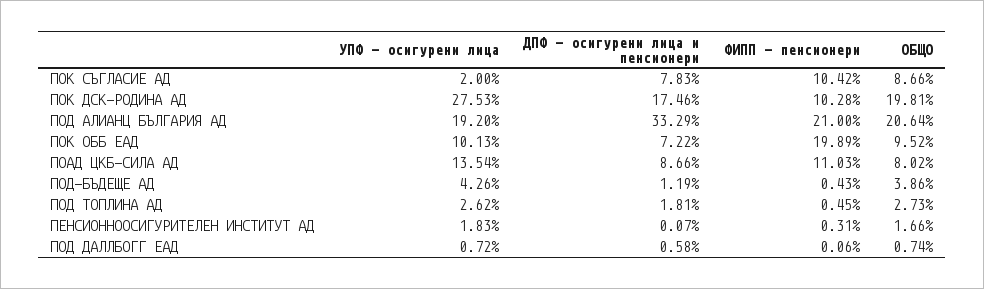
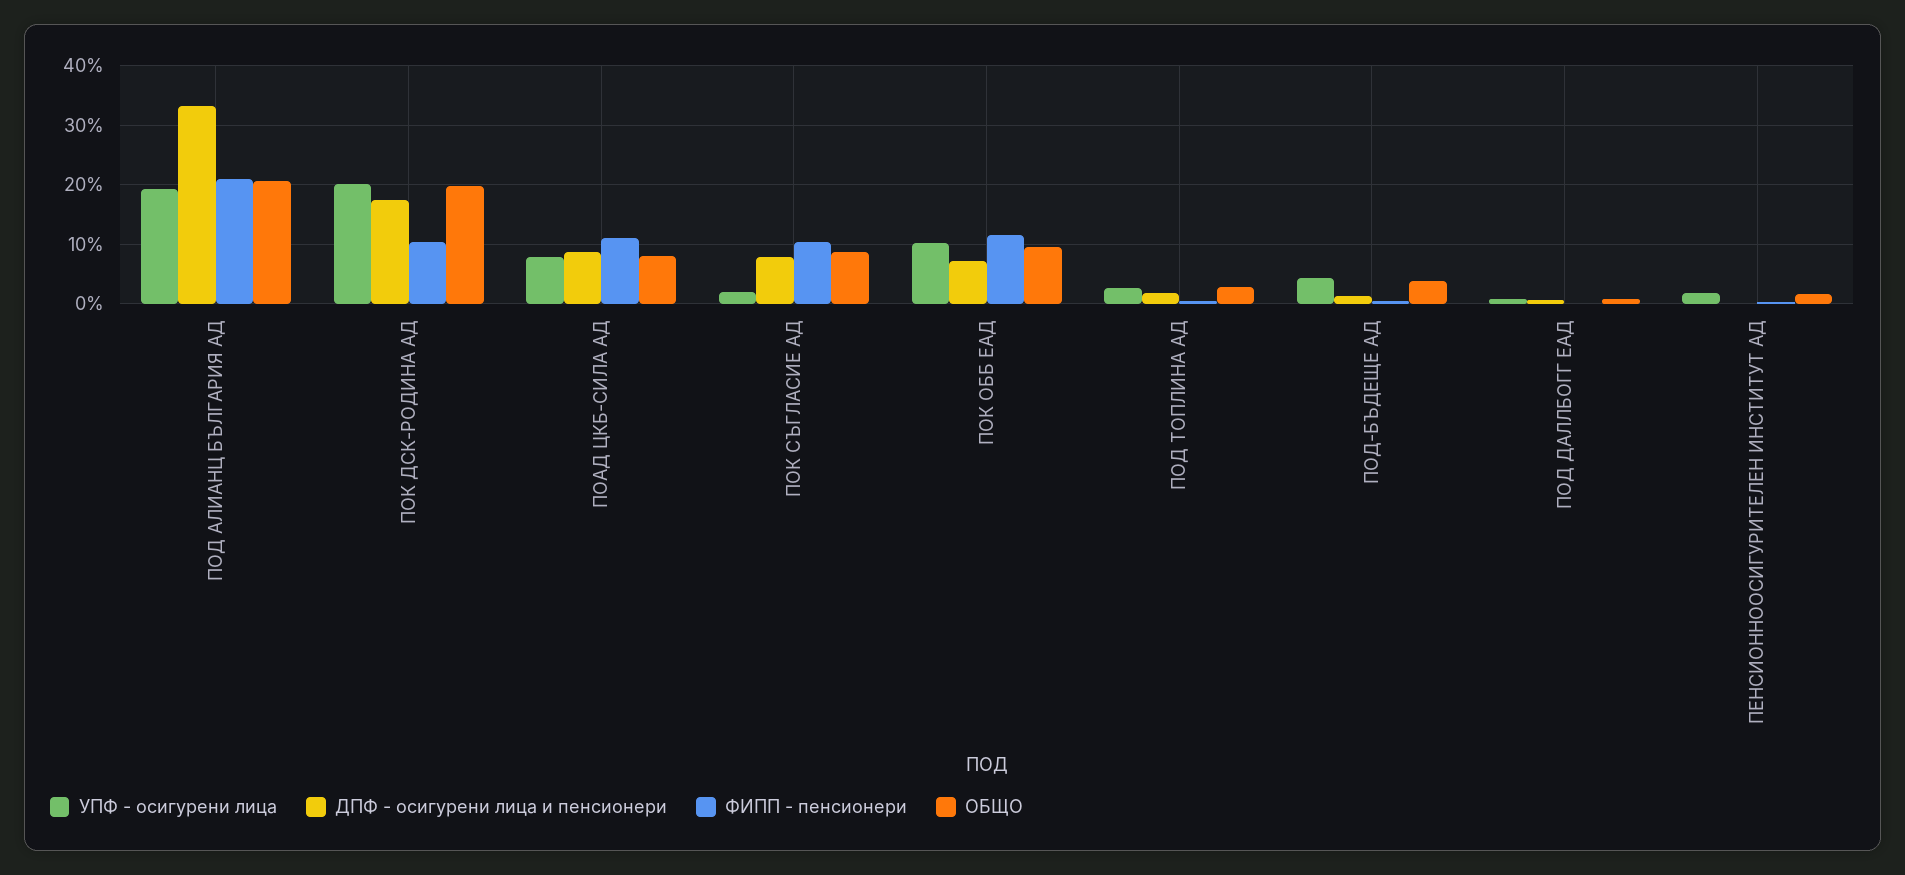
УПФ - осигурени лица, ПОК ДСК-РОДИНА АД: 27.53 -> 20
ФИПП - пенсионери, ПОК ОББ ЕАД: 19.89 -> 12
УПФ - осигурени лица, ПОАД ЦКБ-СИЛА АД: 13.54 -> 8

